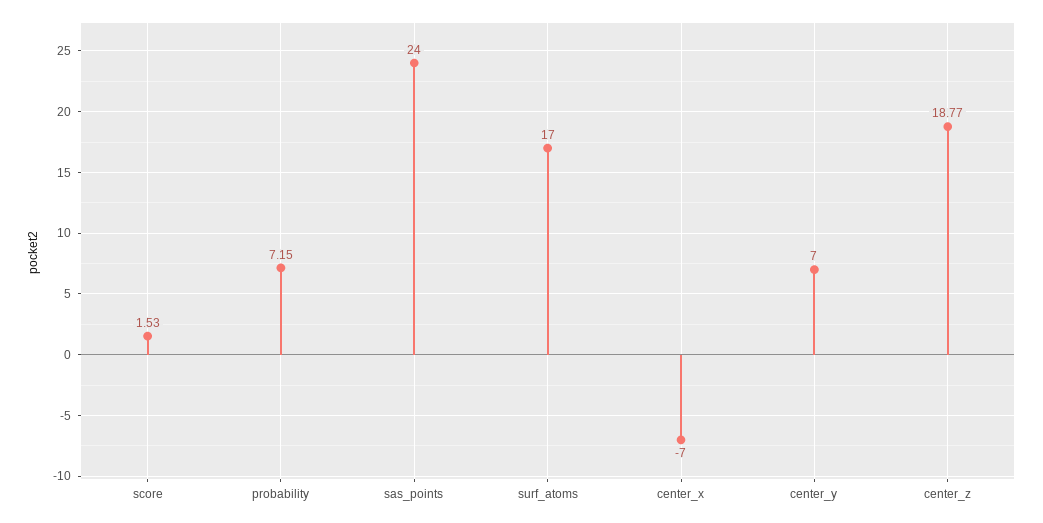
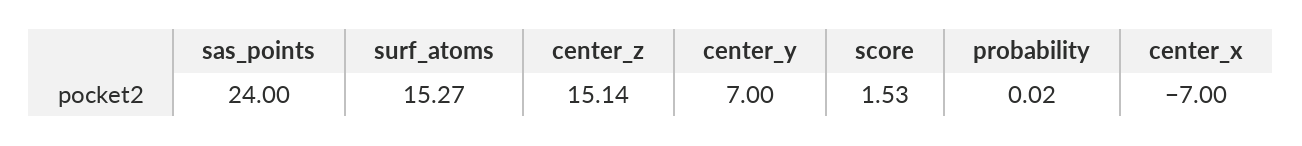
probability: 7.15 -> 0.02
surf_atoms: 17 -> 15.27
center_z: 18.77 -> 15.14

